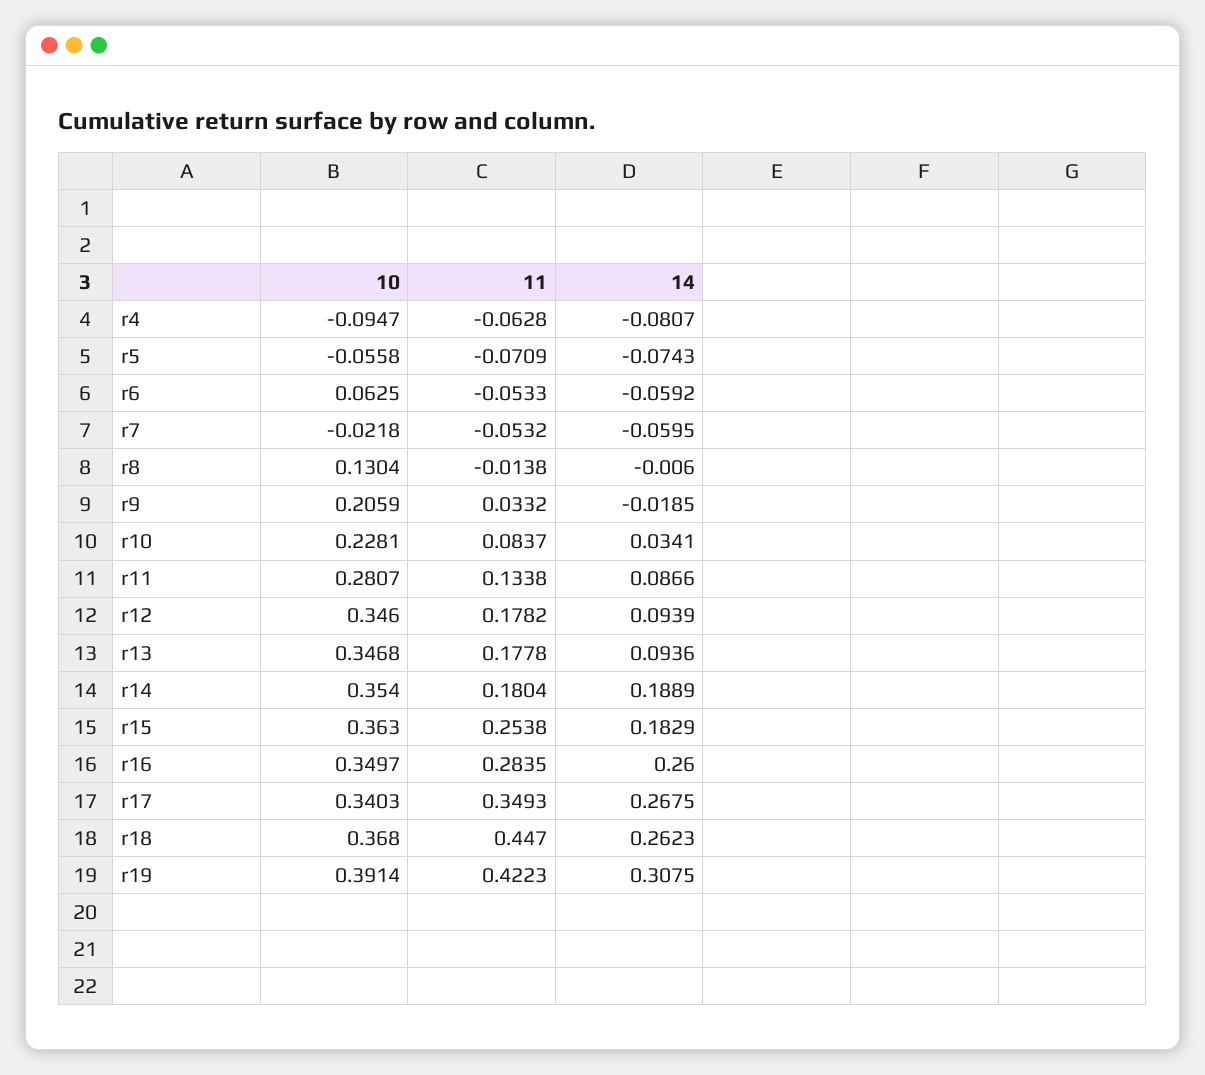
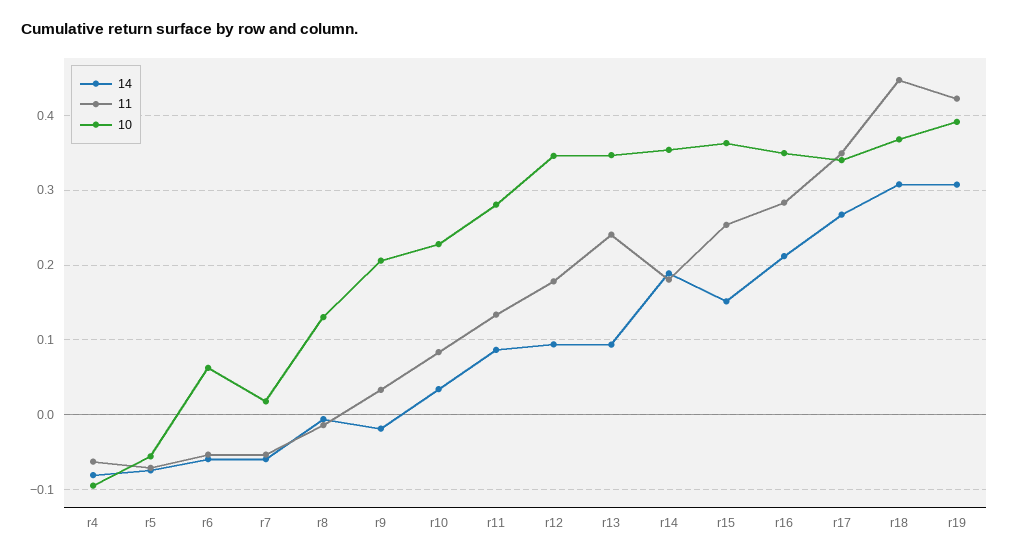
10, r7: -0.0218 -> 0.02
11, r13: 0.1778 -> 0.24
14, r15: 0.1829 -> 0.15
14, r16: 0.26 -> 0.21
14, r18: 0.2623 -> 0.31

